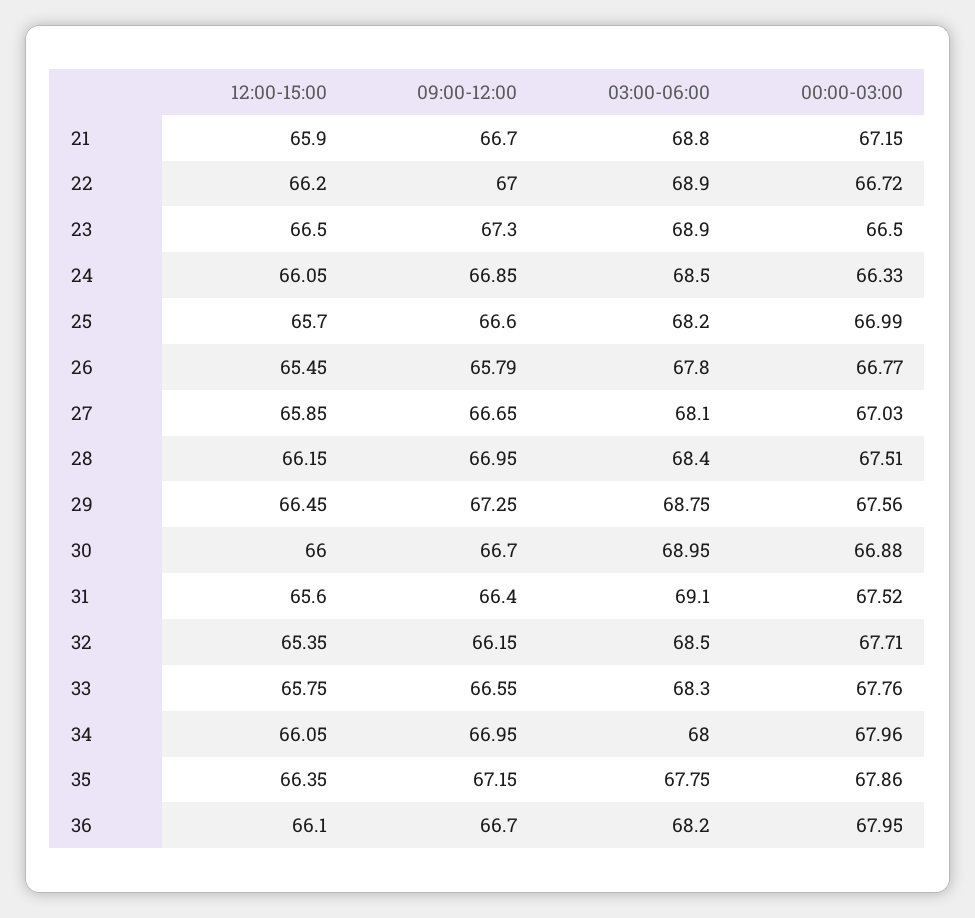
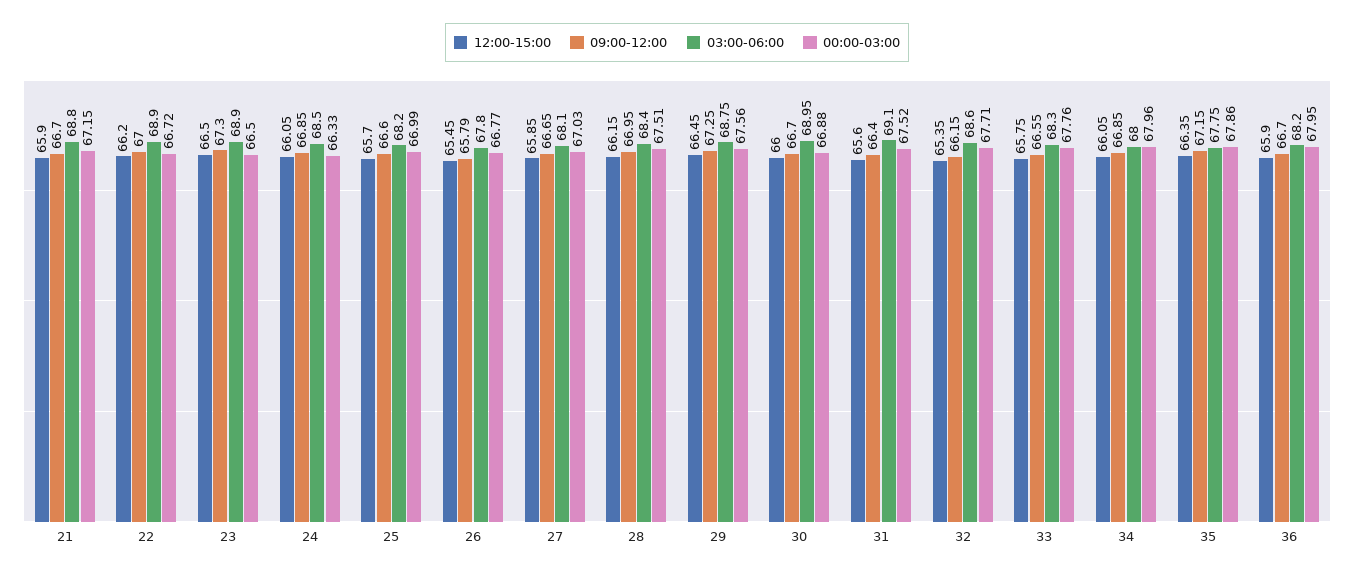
03:00-06:00, 32: 68.5 -> 68.6
09:00-12:00, 34: 66.95 -> 66.85
12:00-15:00, 36: 66.1 -> 65.9

